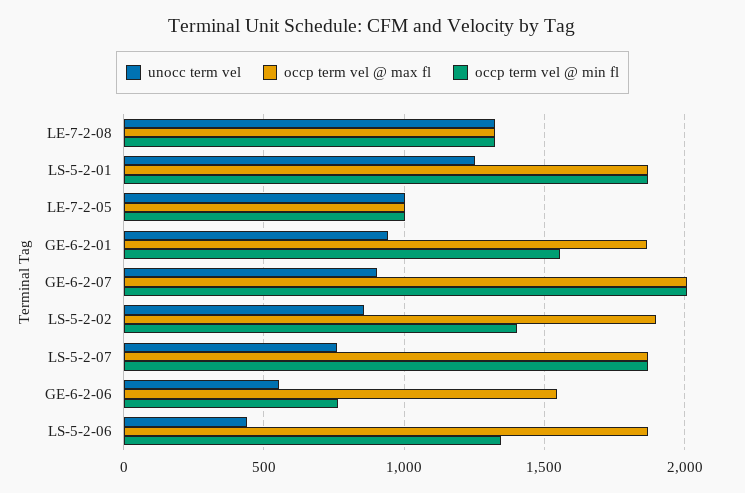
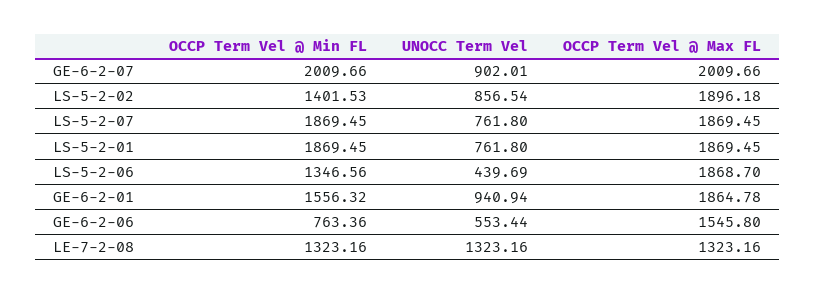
unocc term vel, LS-5-2-01: 1250 -> 761.8
unocc term vel, LE-7-2-05: 1000 -> none
occp term vel @ max fl, LE-7-2-05: 1000 -> none
occp term vel @ min fl, LE-7-2-05: 1000 -> none

